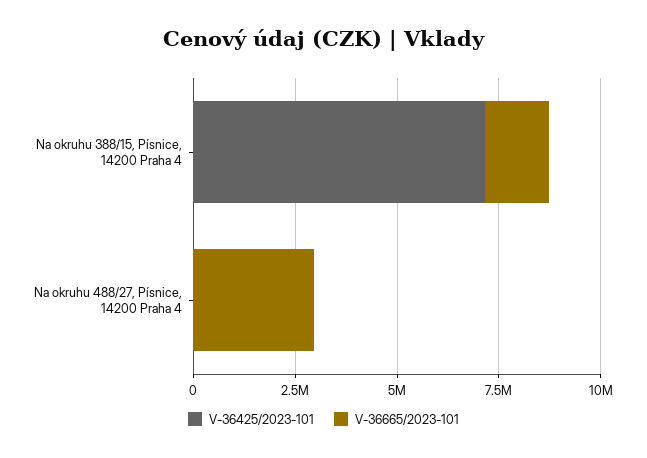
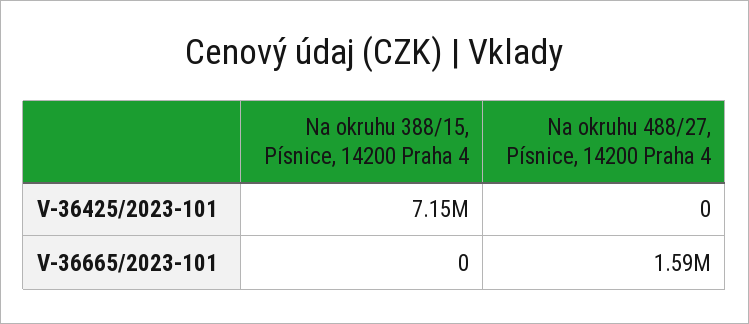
V-36665/2023-101, Na okruhu 388/15, Písnice, 14200 Praha 4: 1500000 -> 0
V-36665/2023-101, Na okruhu 488/27, Písnice, 14200 Praha 4: 3000000 -> 1590000

